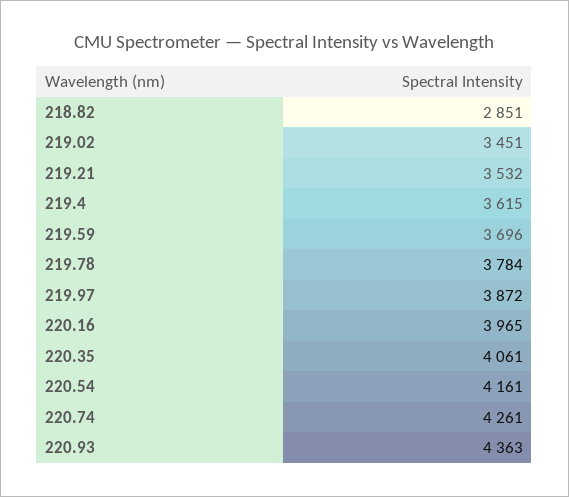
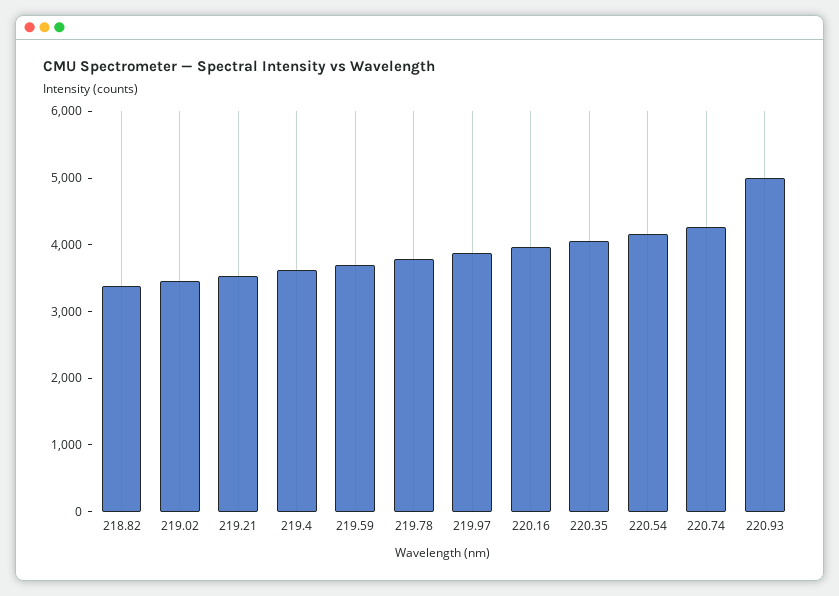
218.82: 2851 -> 3400
220.93: 4363 -> 5000

